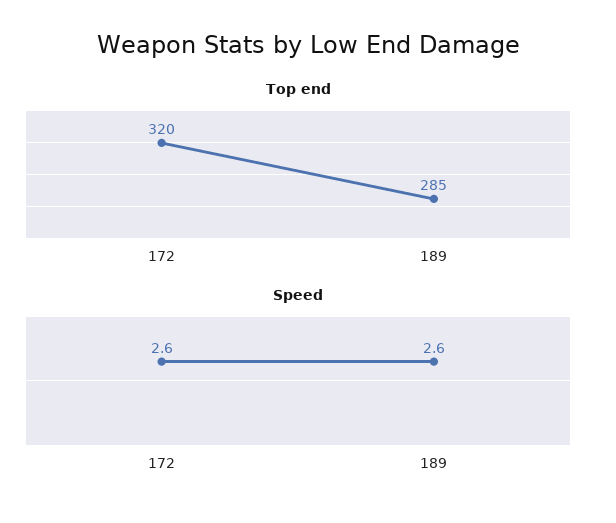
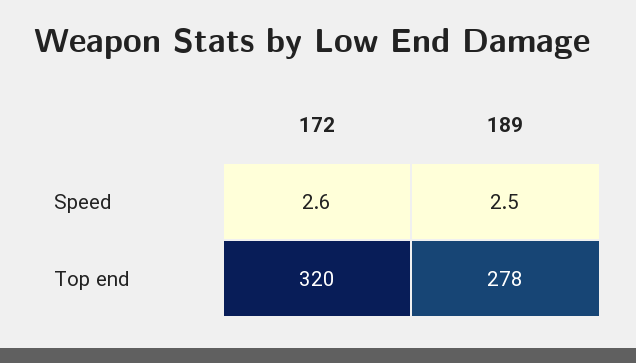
Top end, 189: 285 -> 278
Speed, 189: 2.6 -> 2.5

